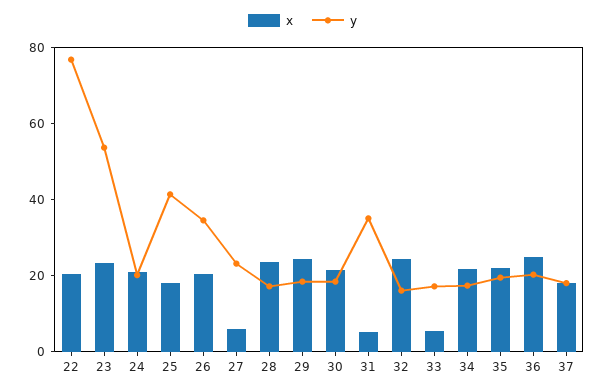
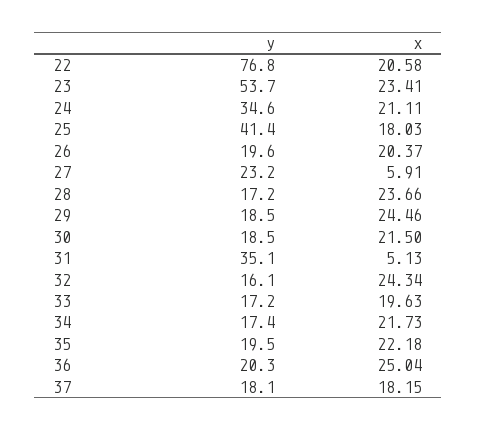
y, 24: 20 -> 34.6
y, 26: 35 -> 19.6
x, 33: 5 -> 19.63

